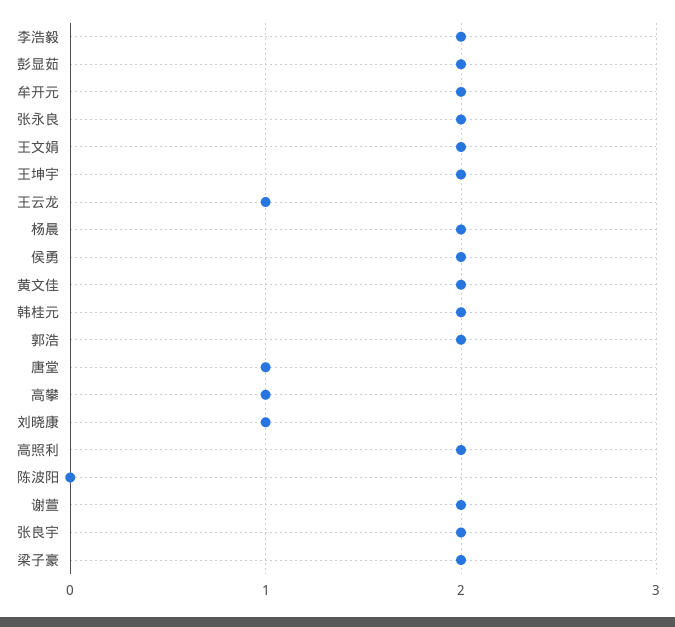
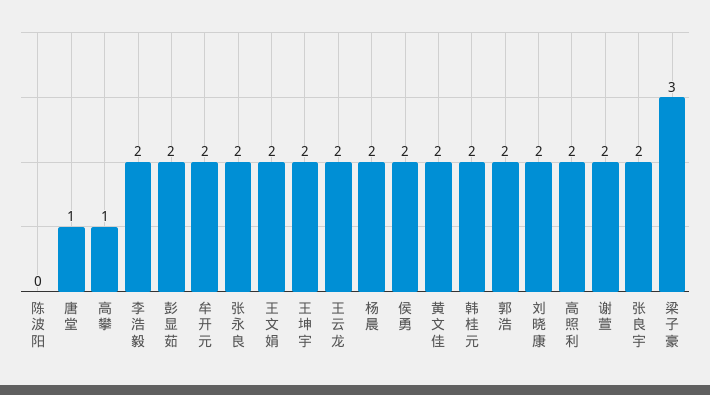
王云龙: 1 -> 2
刘晓康: 1 -> 2
梁子豪: 2 -> 3

